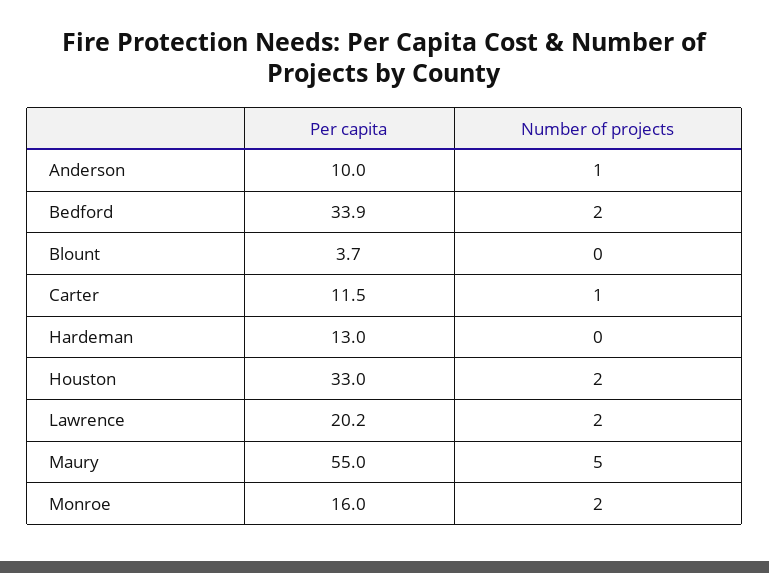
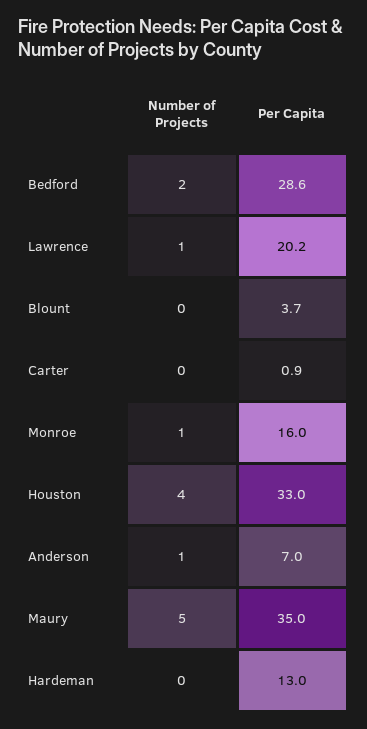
Per capita, Anderson: 10 -> 7
Per capita, Bedford: 33.9 -> 28.6
Per capita, Carter: 11.5 -> 0.9
Number of projects, Carter: 1 -> 0
Number of projects, Houston: 2 -> 4
Number of projects, Lawrence: 2 -> 1
Per capita, Maury: 55 -> 35
Number of projects, Monroe: 2 -> 1

